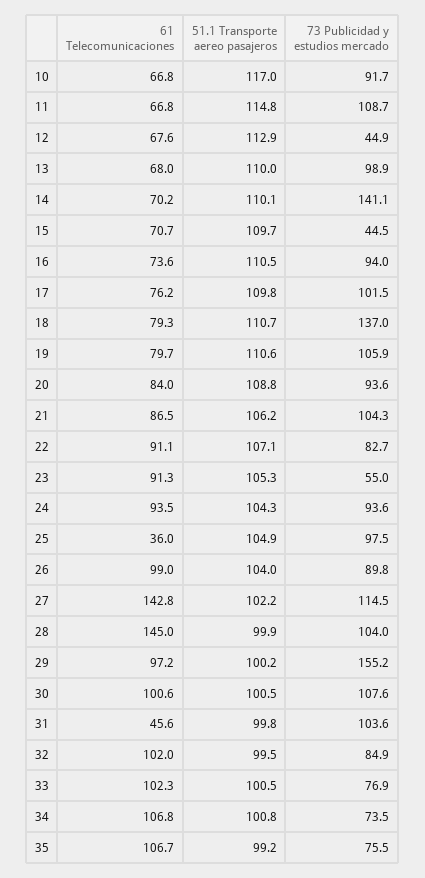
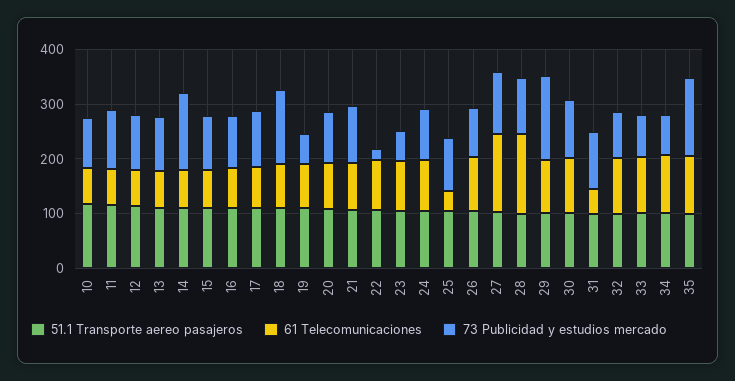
73 Publicidad y estudios mercado, 12: 44.9 -> 100
73 Publicidad y estudios mercado, 15: 44.5 -> 100
73 Publicidad y estudios mercado, 19: 105.9 -> 60
73 Publicidad y estudios mercado, 22: 82.7 -> 20
73 Publicidad y estudios mercado, 35: 75.5 -> 140

